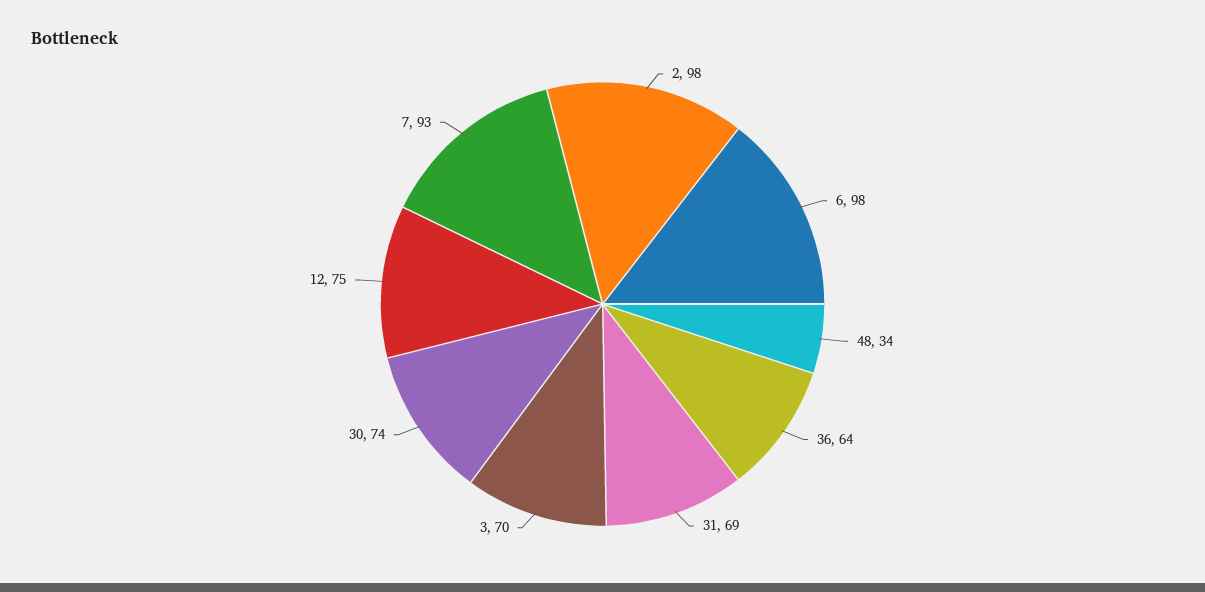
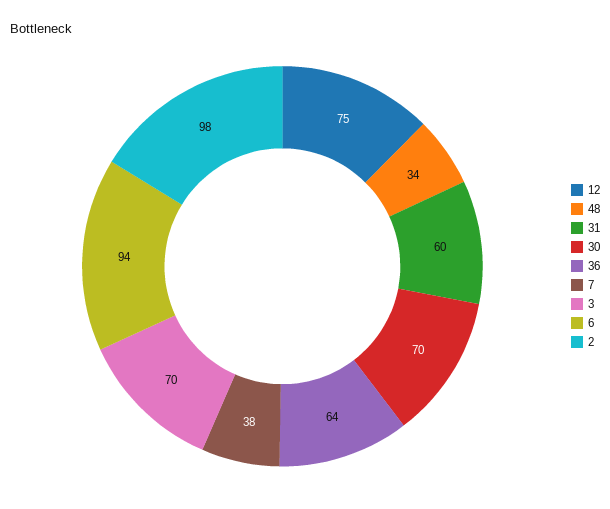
6: 98 -> 94
31: 69 -> 60
30: 74 -> 70
7: 93 -> 38

